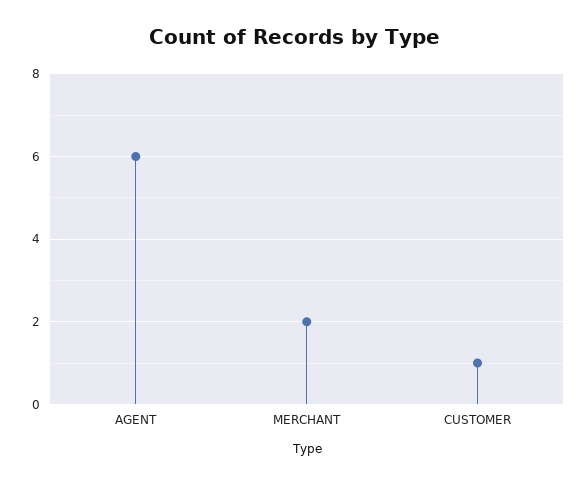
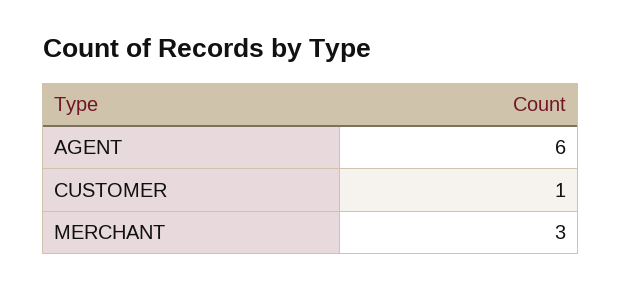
MERCHANT: 2 -> 3

